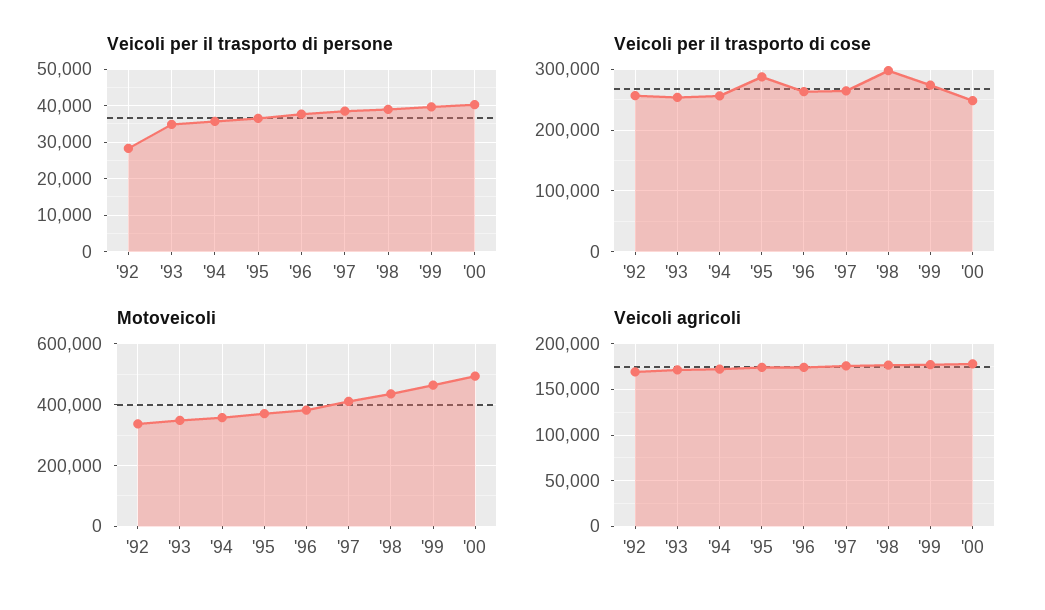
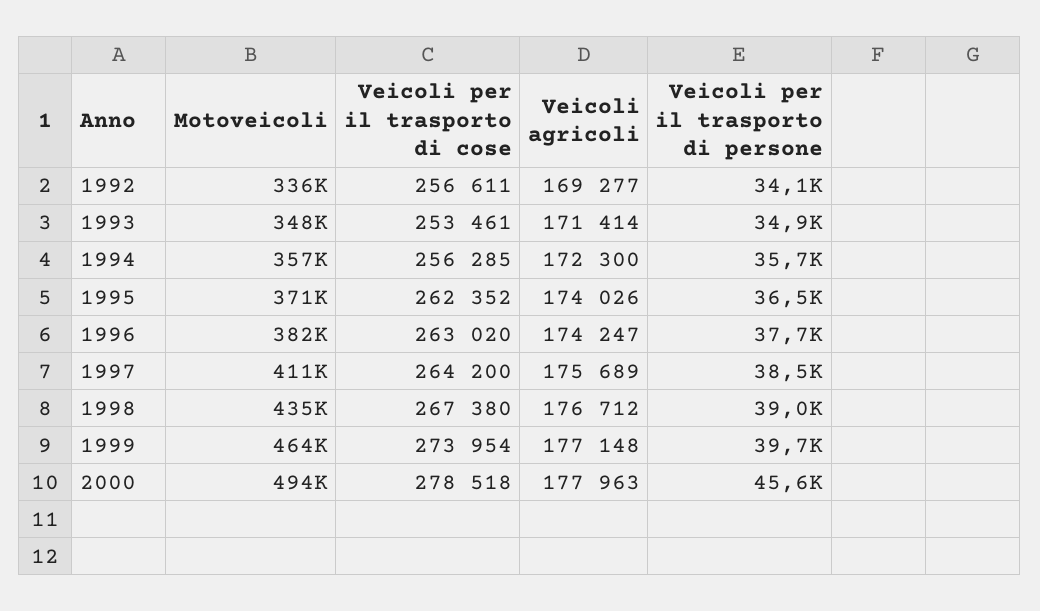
Veicoli per il trasporto di persone, '92: 28000 -> 34100
Veicoli per il trasporto di persone, '00: 40000 -> 45600
Veicoli per il trasporto di cose, '95: 290000 -> 262352
Veicoli per il trasporto di cose, '98: 300000 -> 267380
Veicoli per il trasporto di cose, '00: 250000 -> 278518

